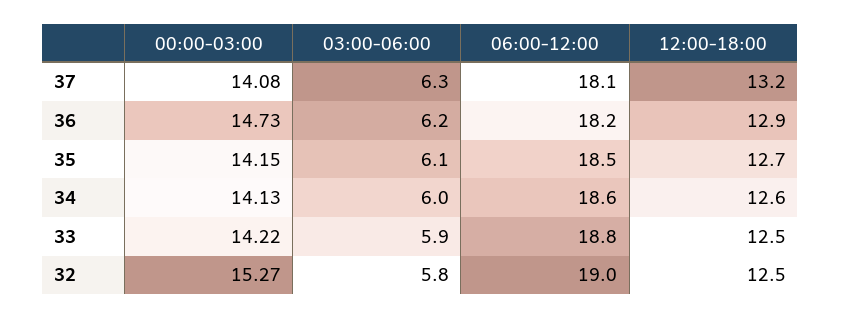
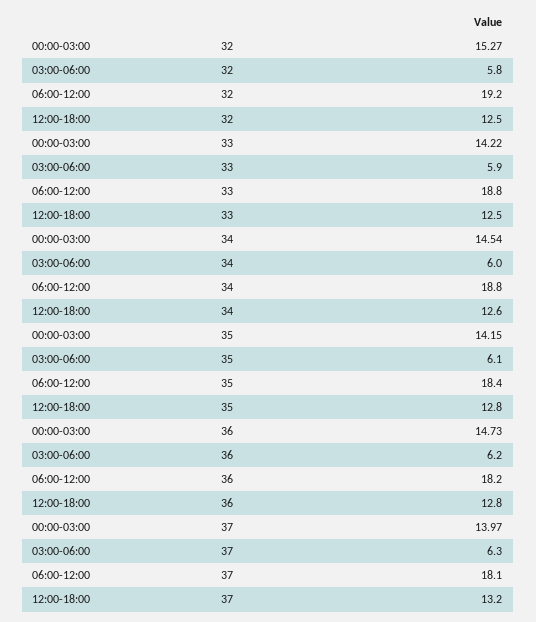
00:00-03:00, 37: 14.08 -> 13.97
12:00-18:00, 36: 12.9 -> 12.8
06:00-12:00, 35: 18.5 -> 18.4
12:00-18:00, 35: 12.7 -> 12.8
00:00-03:00, 34: 14.13 -> 14.54
06:00-12:00, 34: 18.6 -> 18.8
06:00-12:00, 32: 19 -> 19.2

